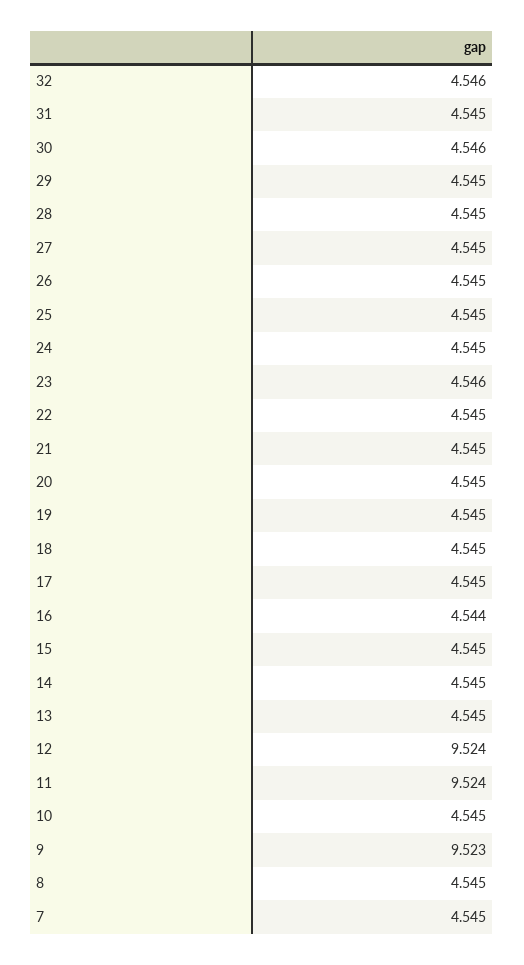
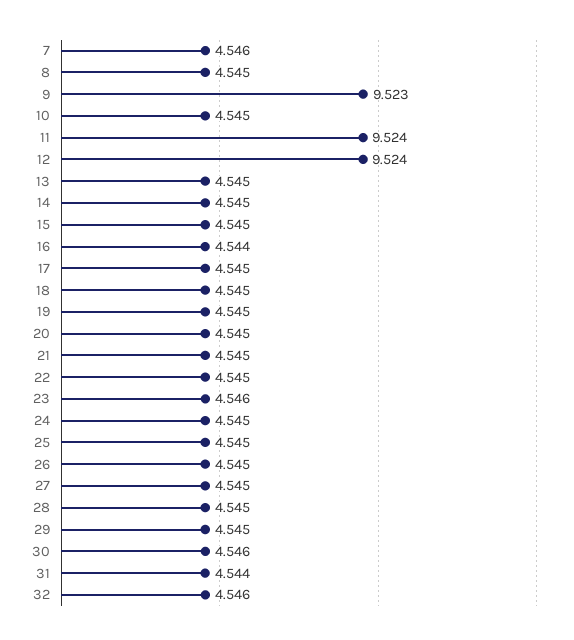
31: 4.545 -> 4.544
7: 4.545 -> 4.546

